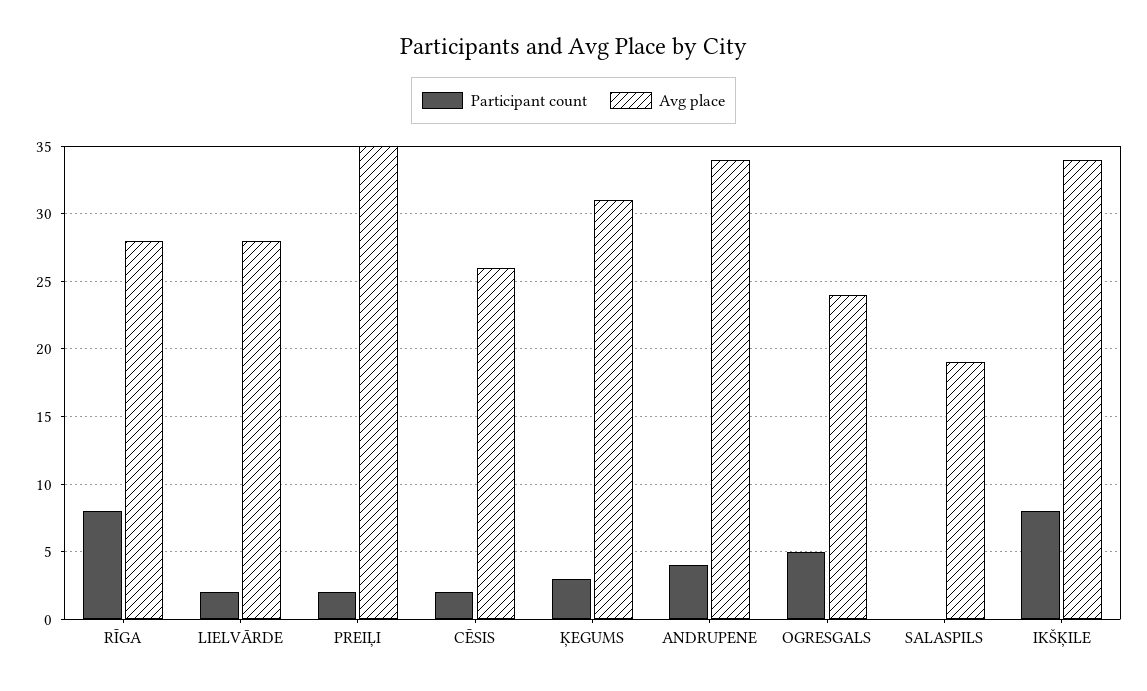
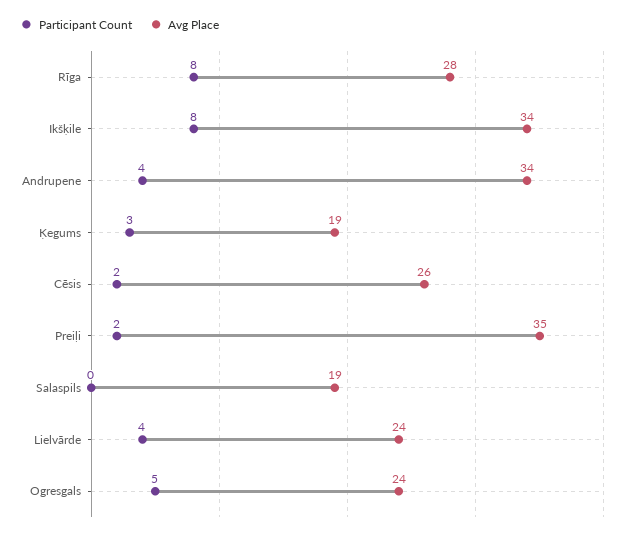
Participant count, LIELVĀRDE: 2 -> 4
Avg place, LIELVĀRDE: 28 -> 24
Avg place, ĶEGUMS: 31 -> 19

